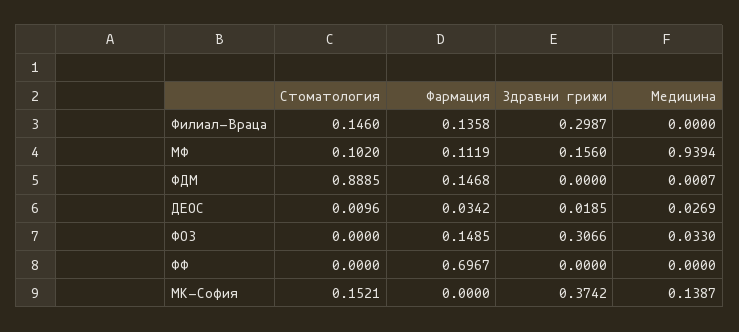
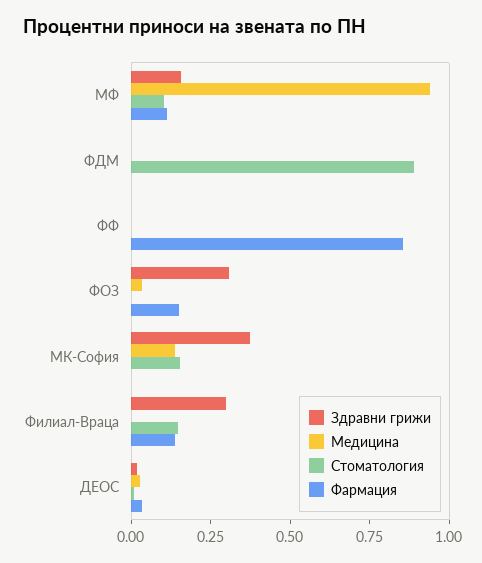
Фармация, ФДМ: 0.1468 -> 0
Фармация, ФФ: 0.6967 -> 0.85

